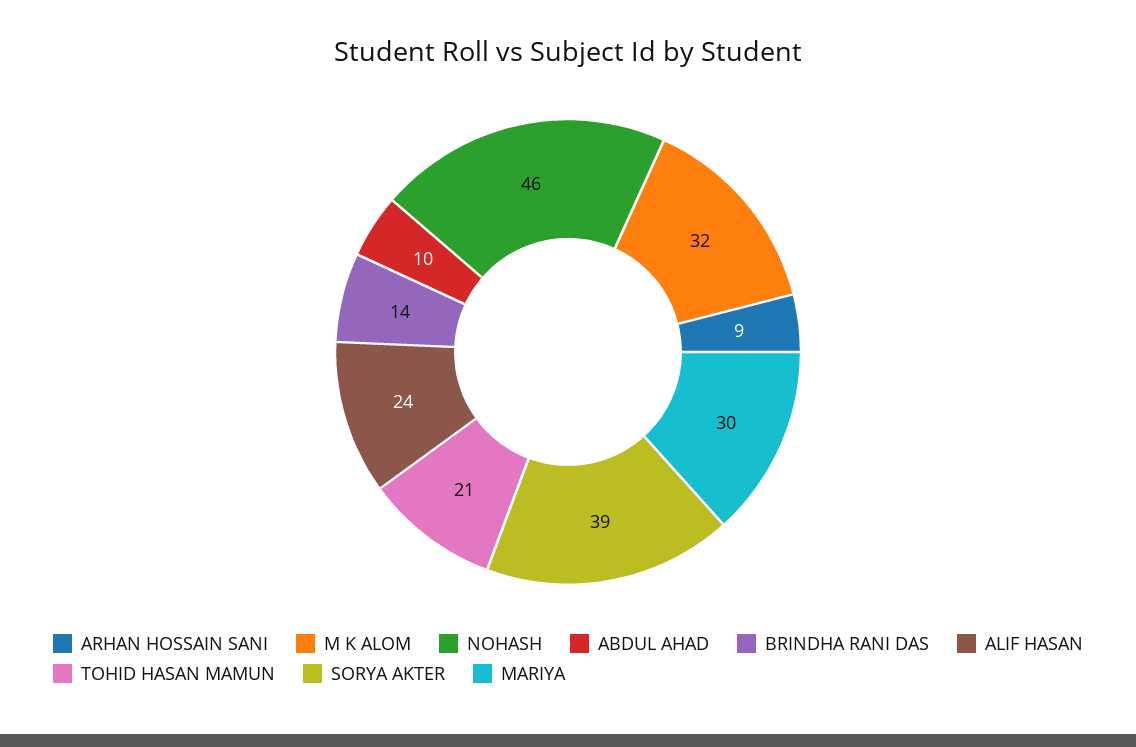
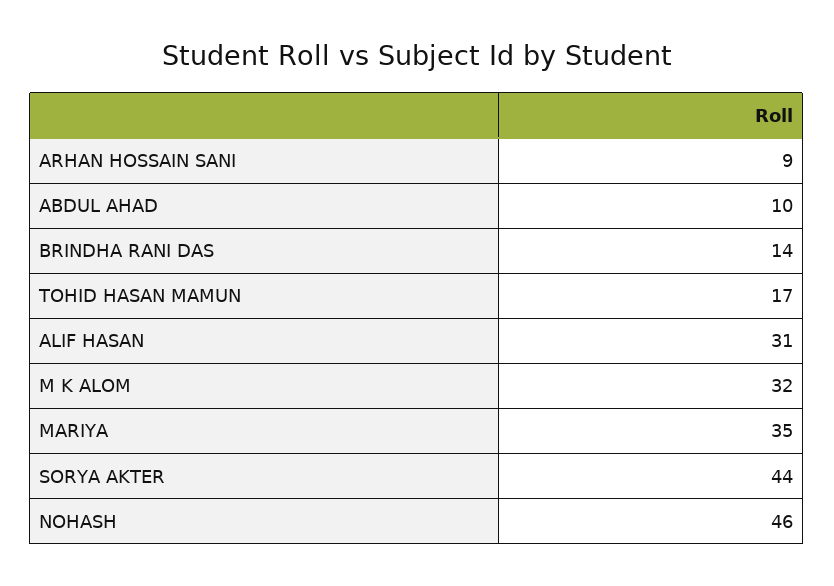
ALIF HASAN: 24 -> 31
TOHID HASAN MAMUN: 21 -> 17
SORYA AKTER: 39 -> 44
MARIYA: 30 -> 35

